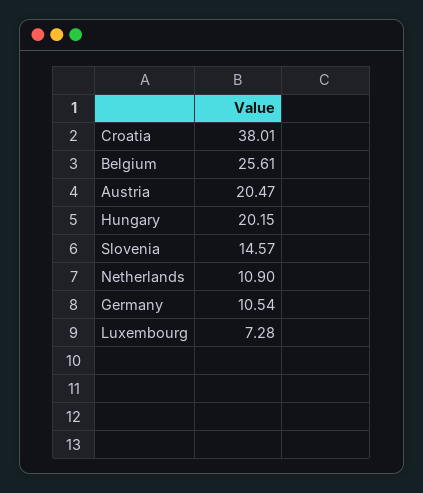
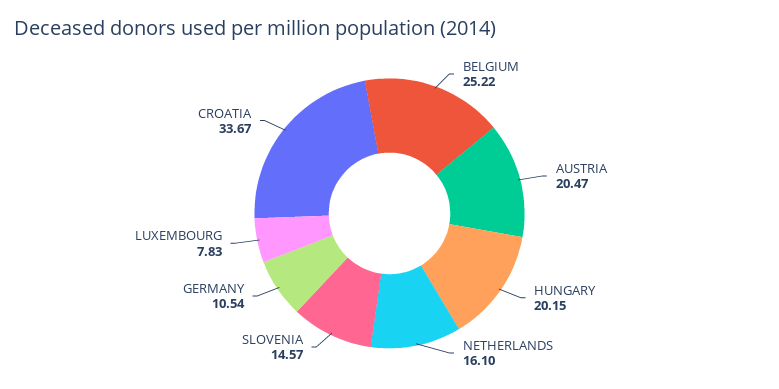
Croatia: 38.01 -> 33.67
Belgium: 25.61 -> 25.22
Netherlands: 10.9 -> 16.1
Luxembourg: 7.28 -> 7.83

